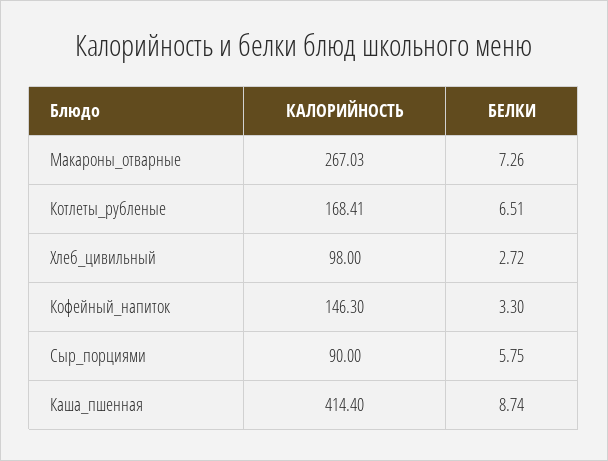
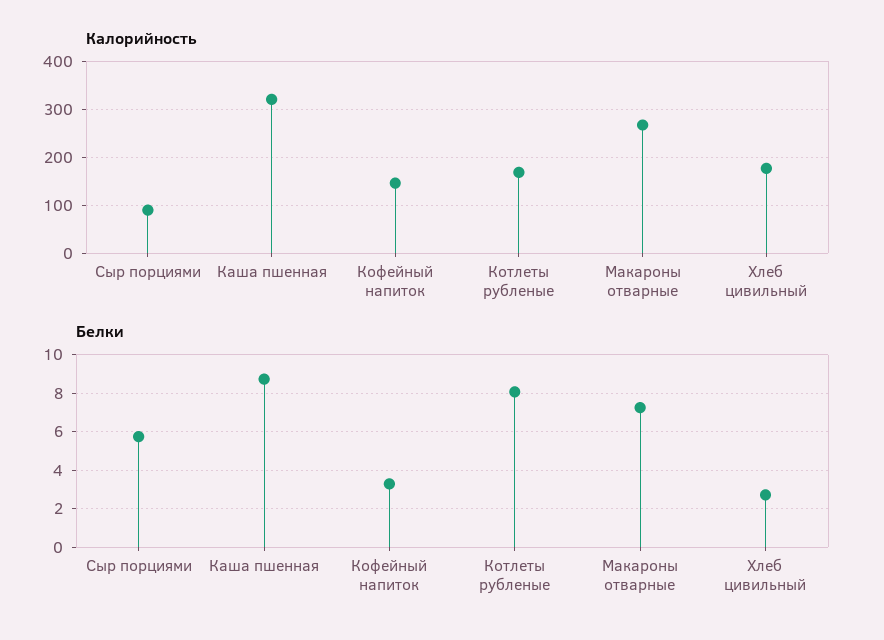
БЕЛКИ, Котлеты_рубленые: 6.51 -> 8
КАЛОРИЙНОСТЬ, Хлеб_цивильный: 98 -> 180
КАЛОРИЙНОСТЬ, Каша_пшенная: 414.4 -> 320

